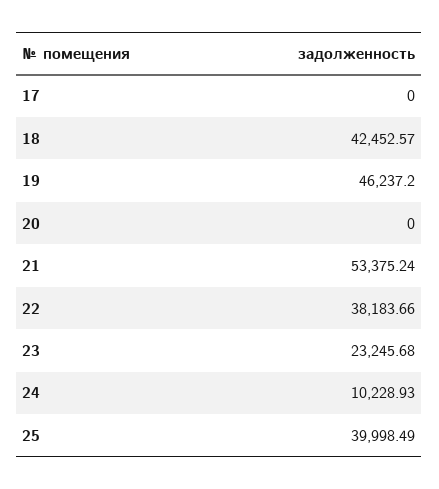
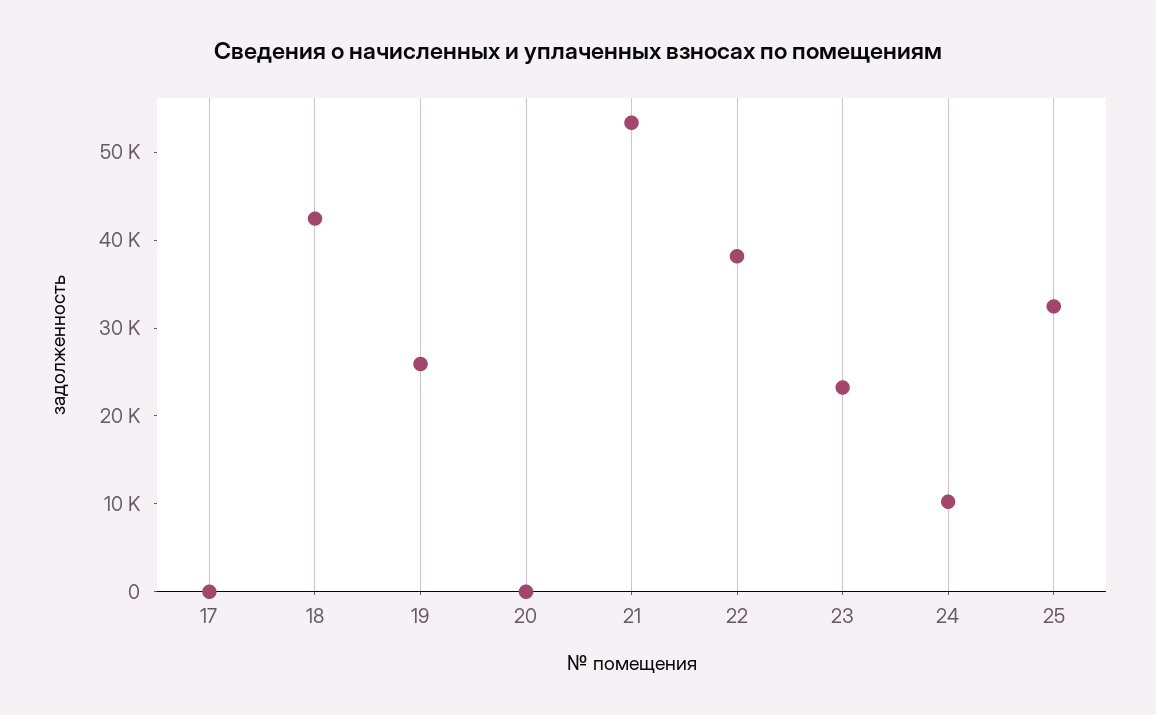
19: 46237.2 -> 26000
25: 39998.49 -> 32000

